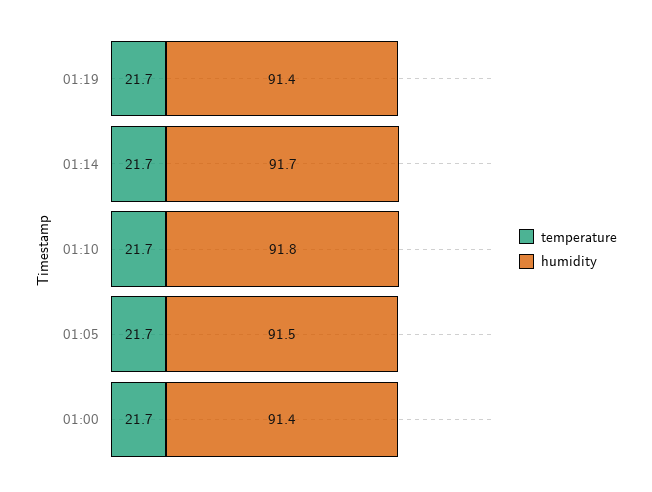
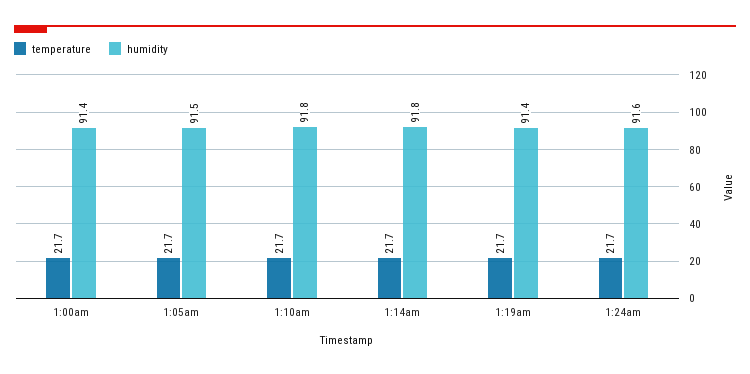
humidity, 01:14: 91.7 -> 91.8
temperature, 1:24am: none -> 21.7
humidity, 1:24am: none -> 91.6

